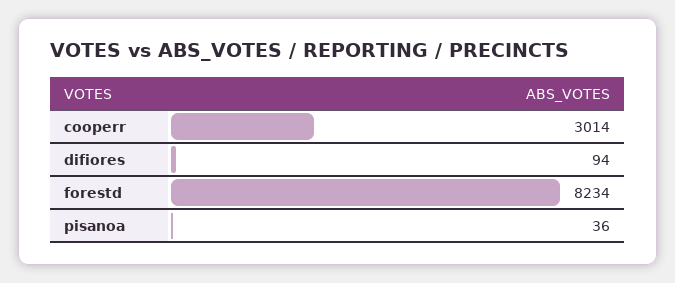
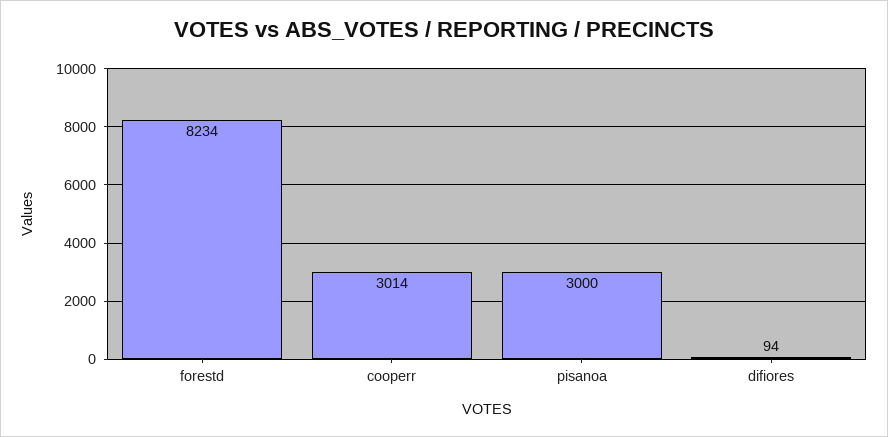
pisanoa: 36 -> 3000

